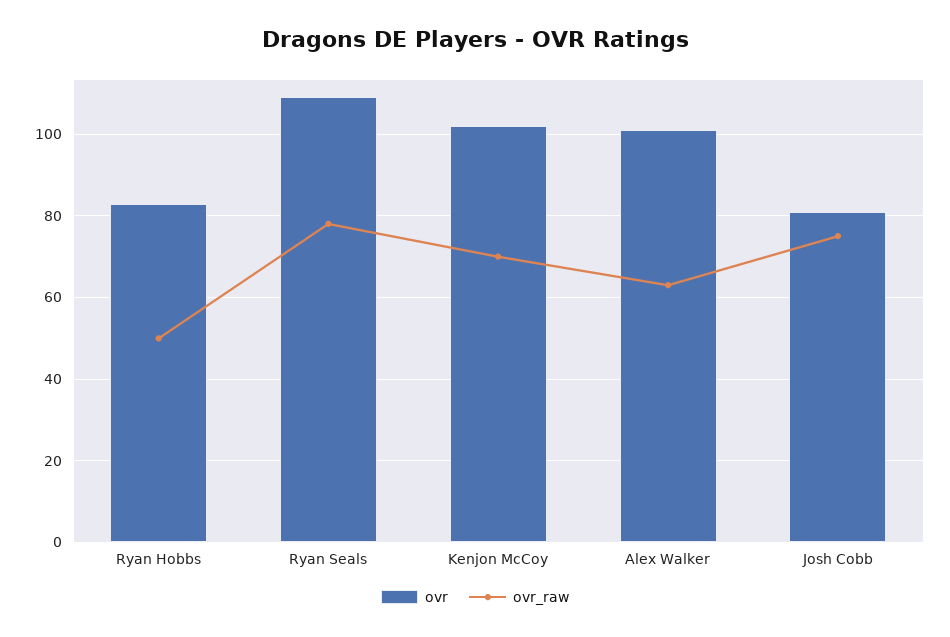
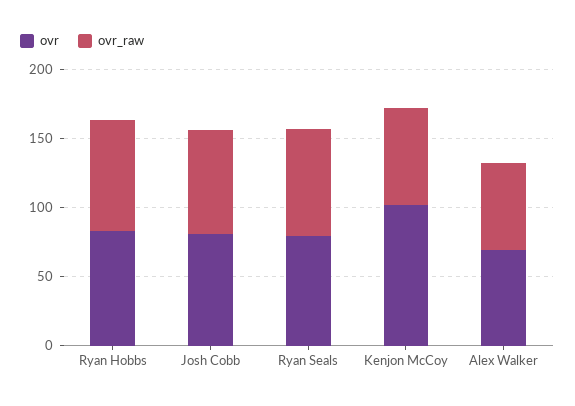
ovr_raw, Ryan Hobbs: 50 -> 80
ovr, Ryan Seals: 110 -> 80
ovr, Alex Walker: 100 -> 70

